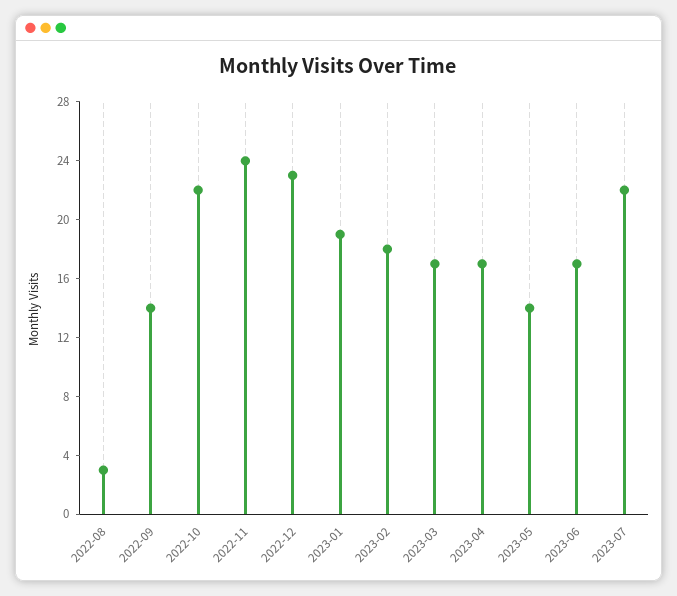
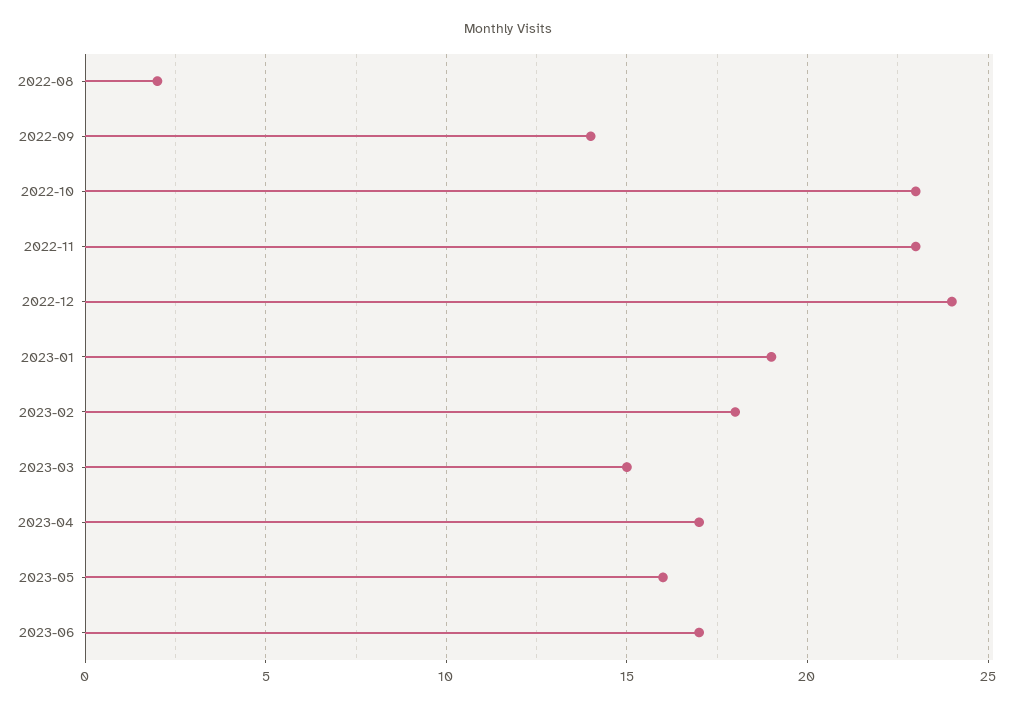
2022-08: 3 -> 2
2022-10: 22 -> 23
2022-11: 24 -> 23
2022-12: 23 -> 24
2023-03: 17 -> 15
2023-05: 14 -> 16
2023-07: 22 -> none

